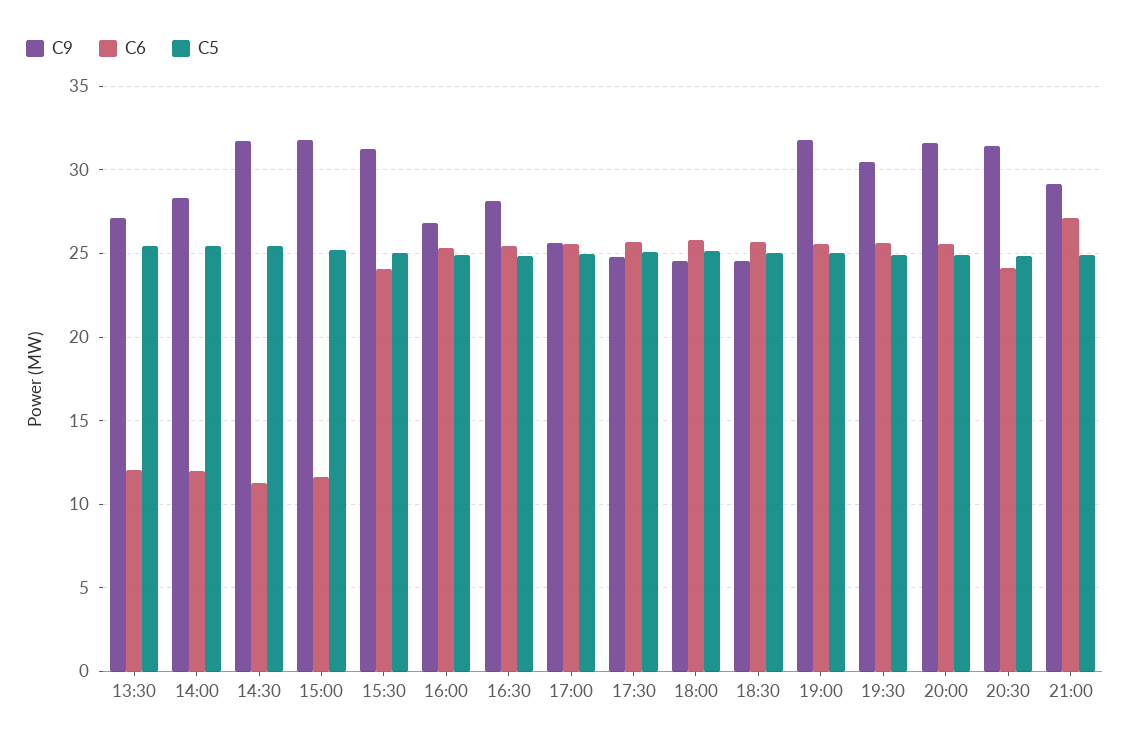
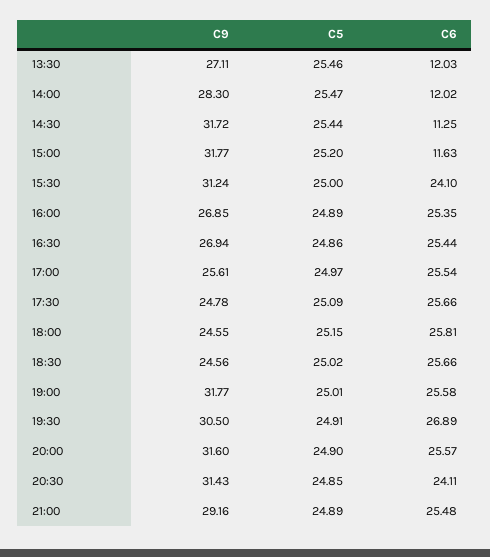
C9, 16:30: 28 -> 26.94
C6, 19:30: 25.5 -> 26.89
C6, 21:00: 27 -> 25.48

